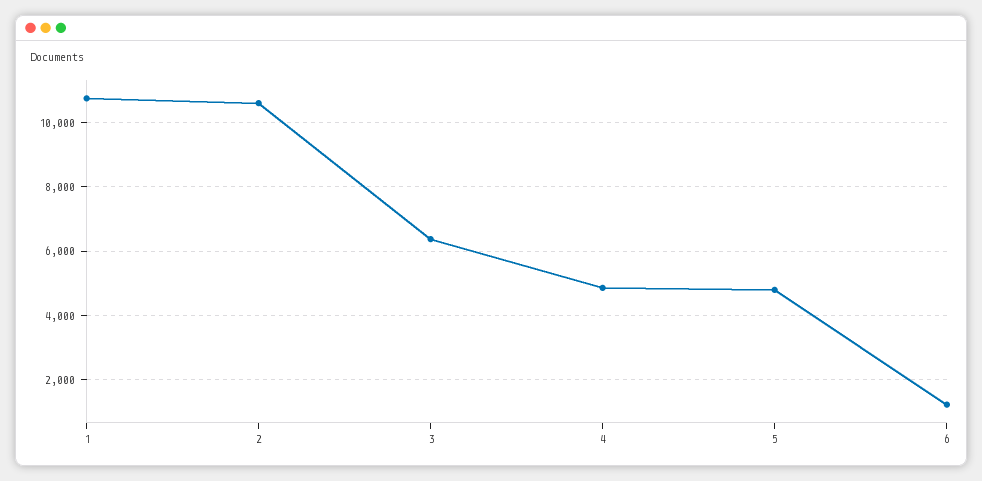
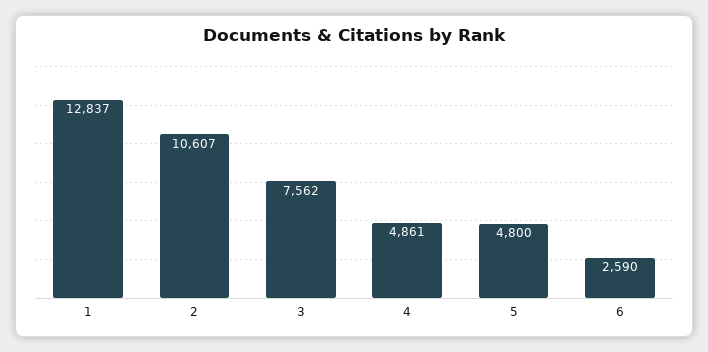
1: 10800 -> 12837
3: 6400 -> 7562
6: 1200 -> 2590

